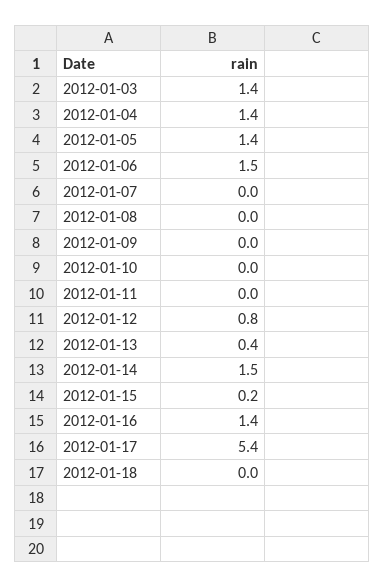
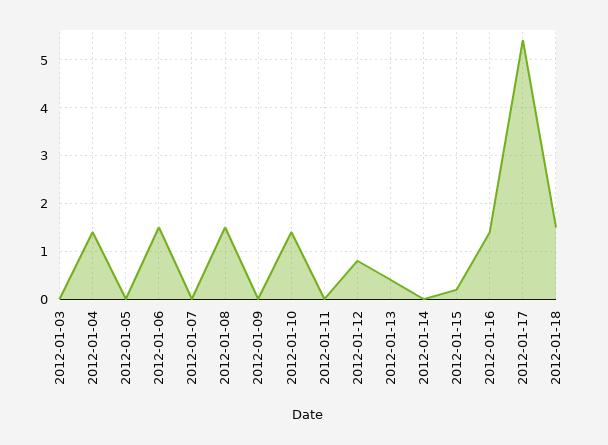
2012-01-03: 1.4 -> 0
2012-01-05: 1.4 -> 0
2012-01-08: 0 -> 1.5
2012-01-10: 0 -> 1.5
2012-01-14: 1.5 -> 0
2012-01-18: 0 -> 1.5

